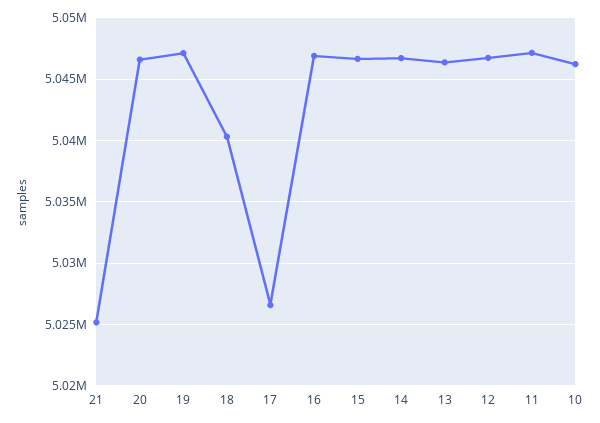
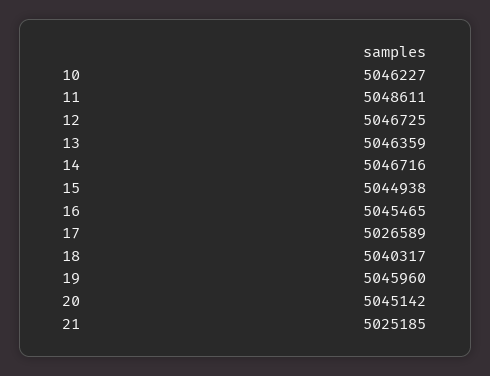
20: 5046500 -> 5045142
19: 5047000 -> 5045960
16: 5047000 -> 5045465
15: 5046500 -> 5044938
11: 5047000 -> 5048611

